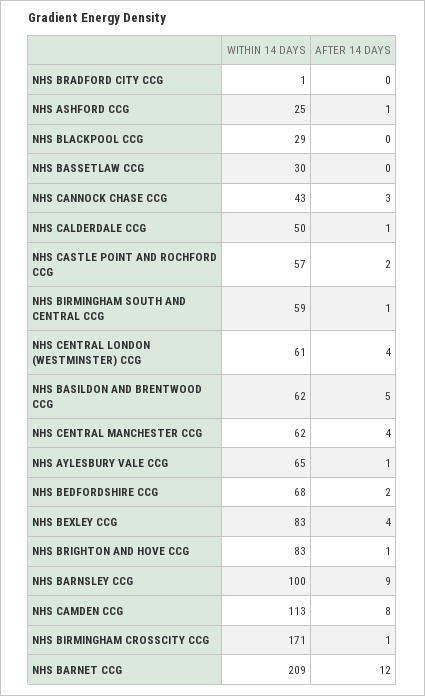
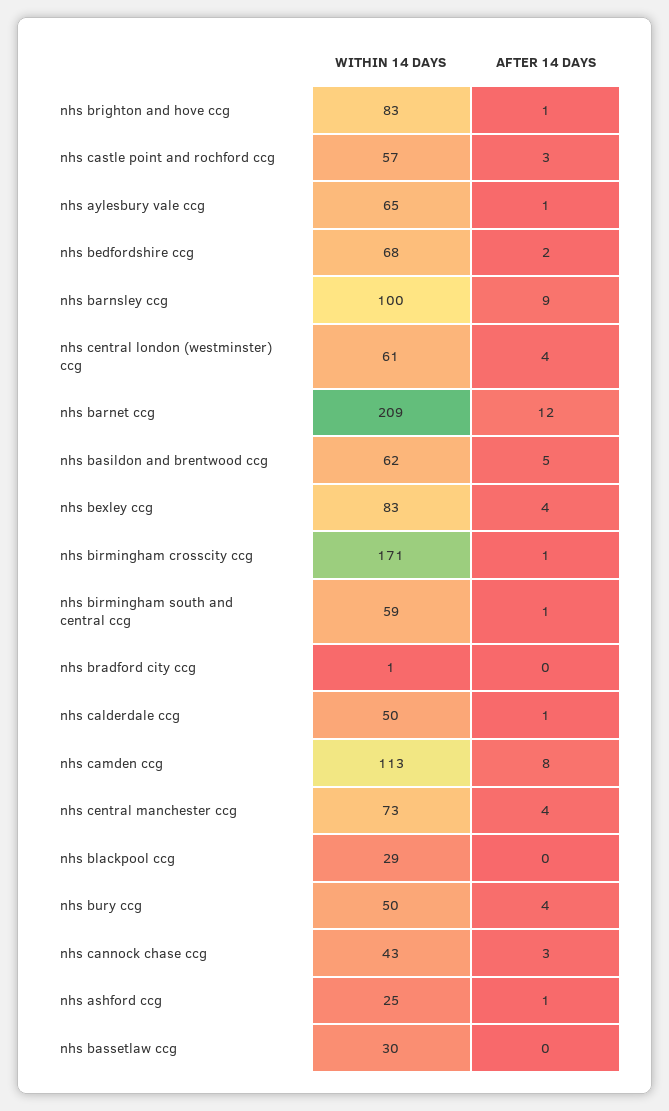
AFTER 14 DAYS, NHS CASTLE POINT AND ROCHFORD CCG: 2 -> 3
WITHIN 14 DAYS, NHS CENTRAL MANCHESTER CCG: 62 -> 73
WITHIN 14 DAYS, nhs bury ccg: none -> 50
AFTER 14 DAYS, nhs bury ccg: none -> 4

